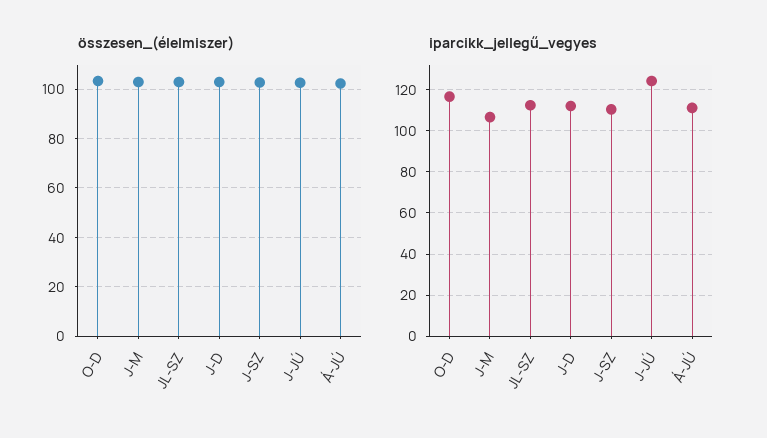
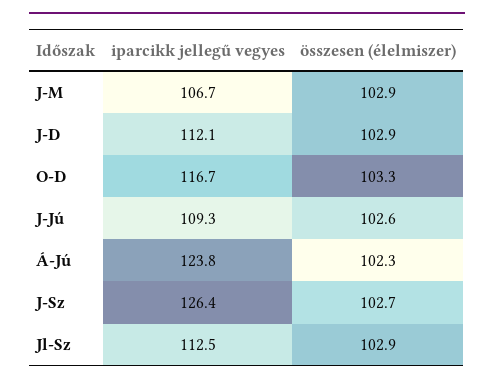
iparcikk_jellegű_vegyes, J-SZ: 110 -> 126.4
iparcikk_jellegű_vegyes, J-JÚ: 125 -> 109.3
iparcikk_jellegű_vegyes, Á-JÚ: 110 -> 123.8

